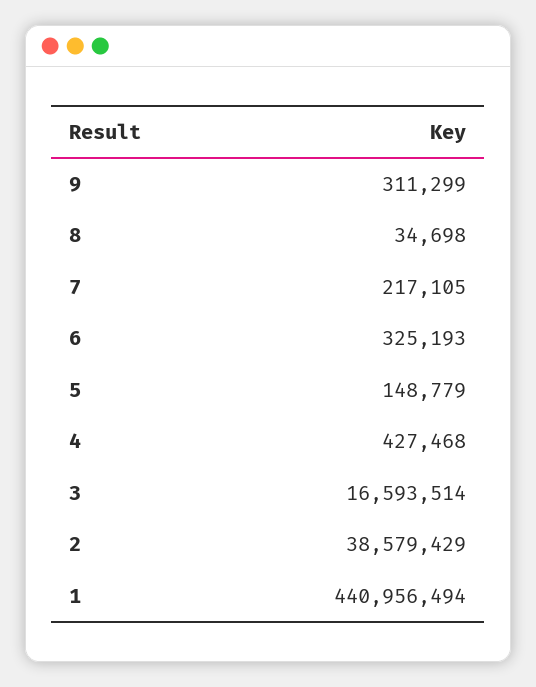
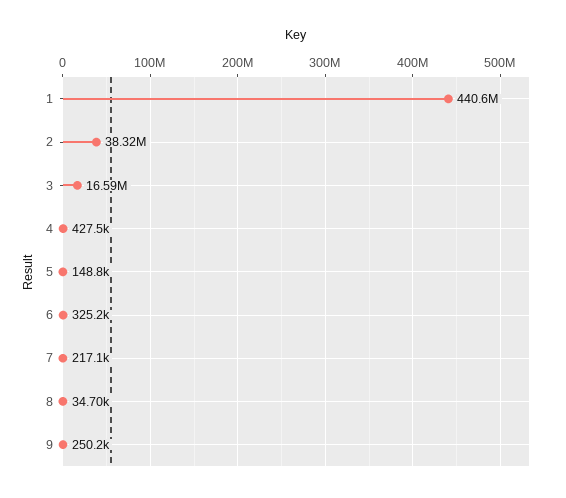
9: 311299 -> 250200
2: 38579429 -> 38320000
1: 440956494 -> 440600000

